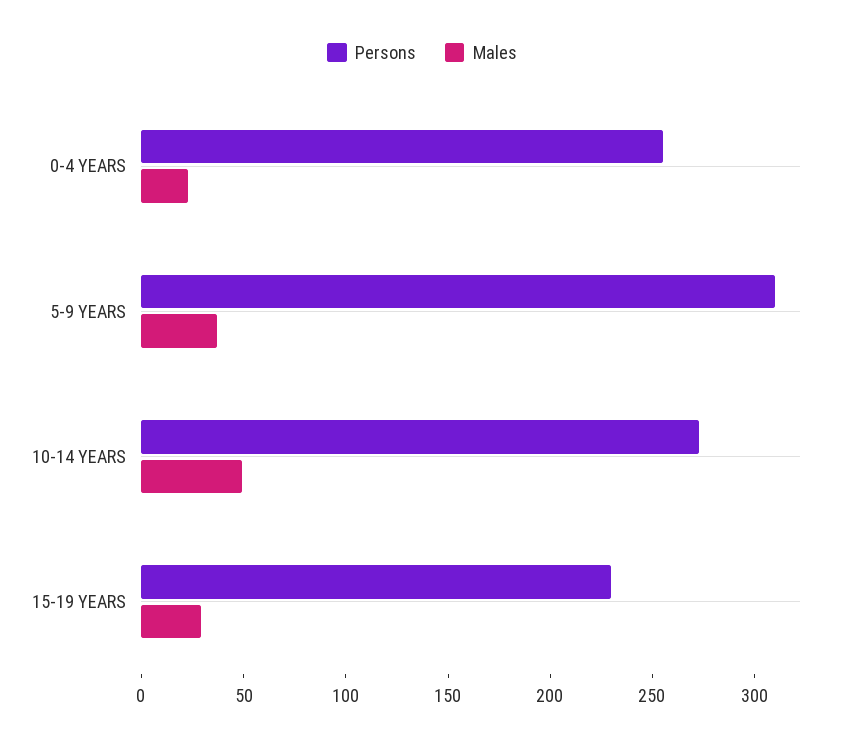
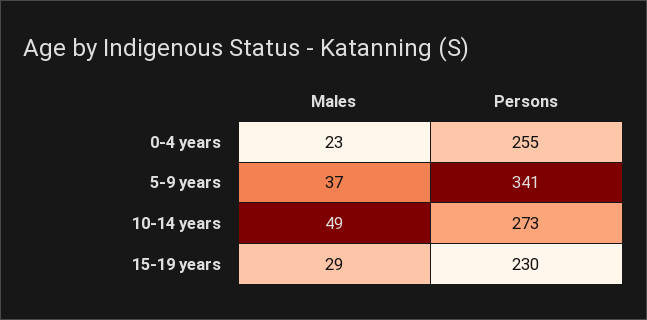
Persons, 5-9 YEARS: 310 -> 341

